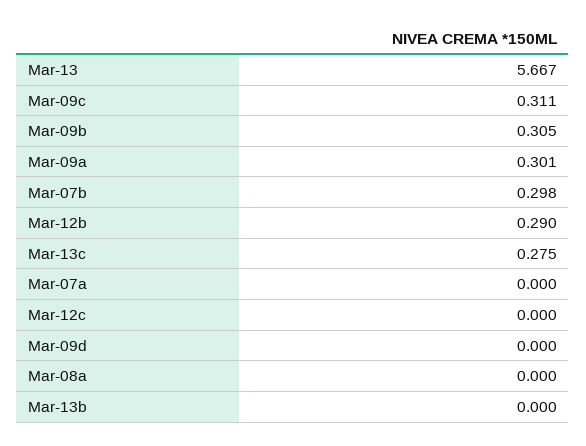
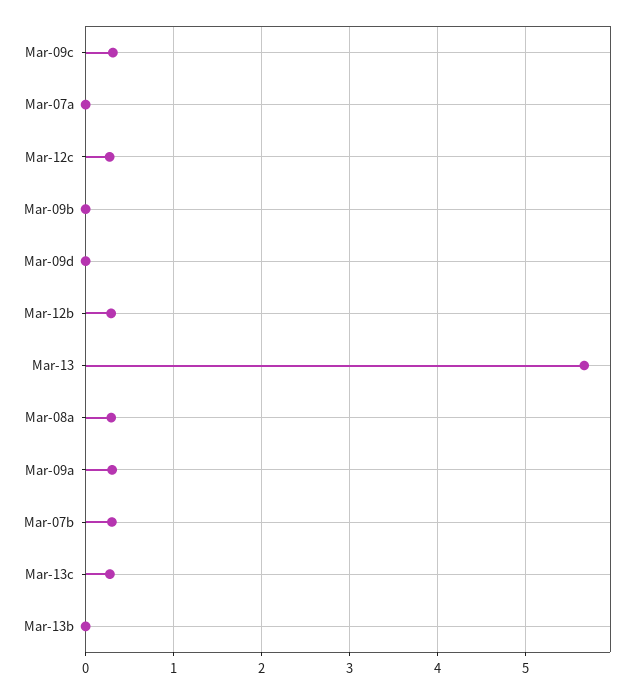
Mar-09b: 0.305 -> 0
Mar-12c: 0 -> 0.3
Mar-08a: 0 -> 0.3

